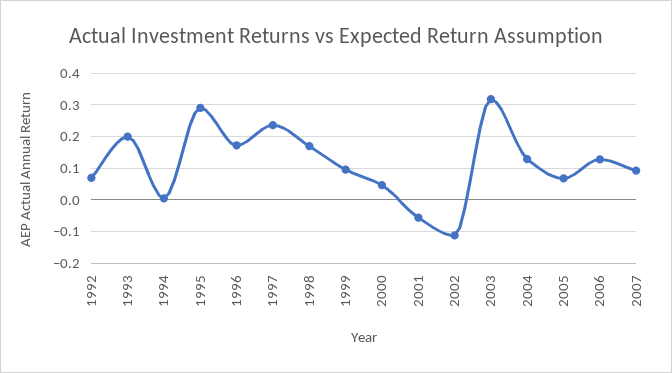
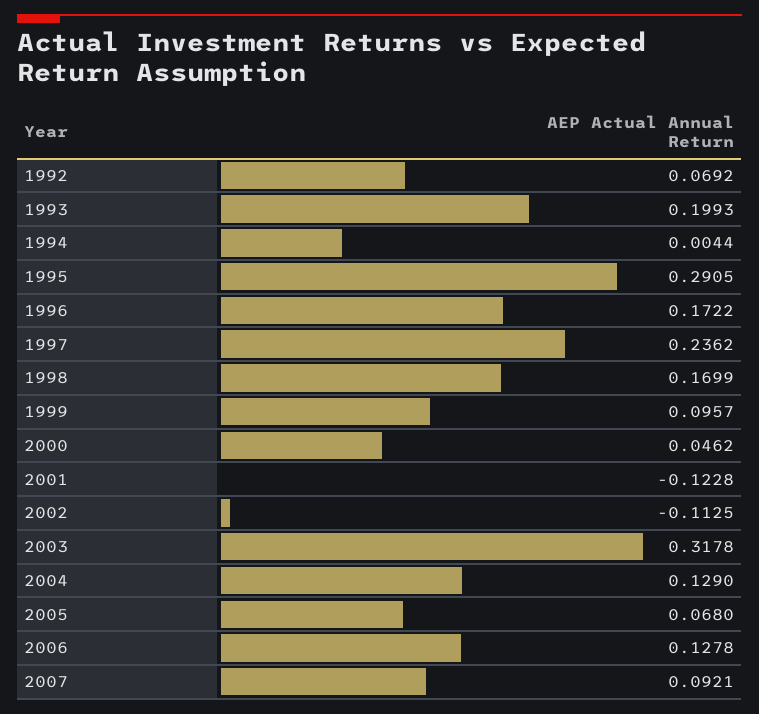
2001: -0.06 -> -0.1228

